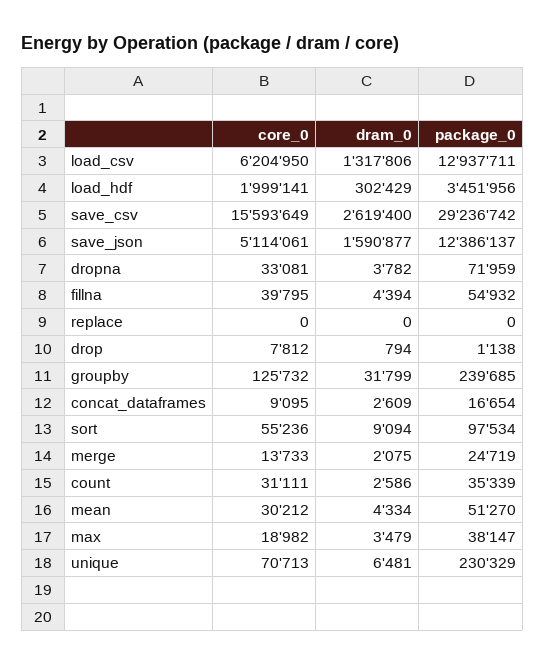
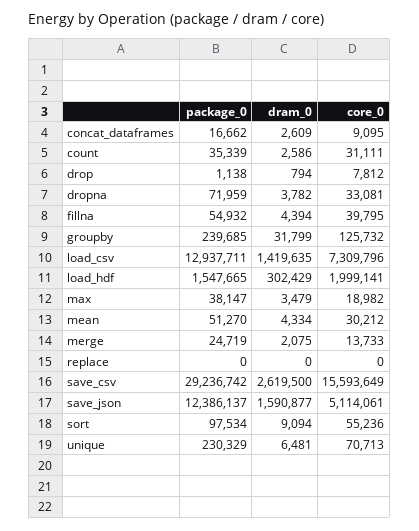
core_0, load_csv: 6204950 -> 7309796
dram_0, load_csv: 1317806 -> 1419635
package_0, load_hdf: 3451956 -> 1547665
dram_0, save_csv: 2619400 -> 2619500
package_0, concat_dataframes: 16654 -> 16662

